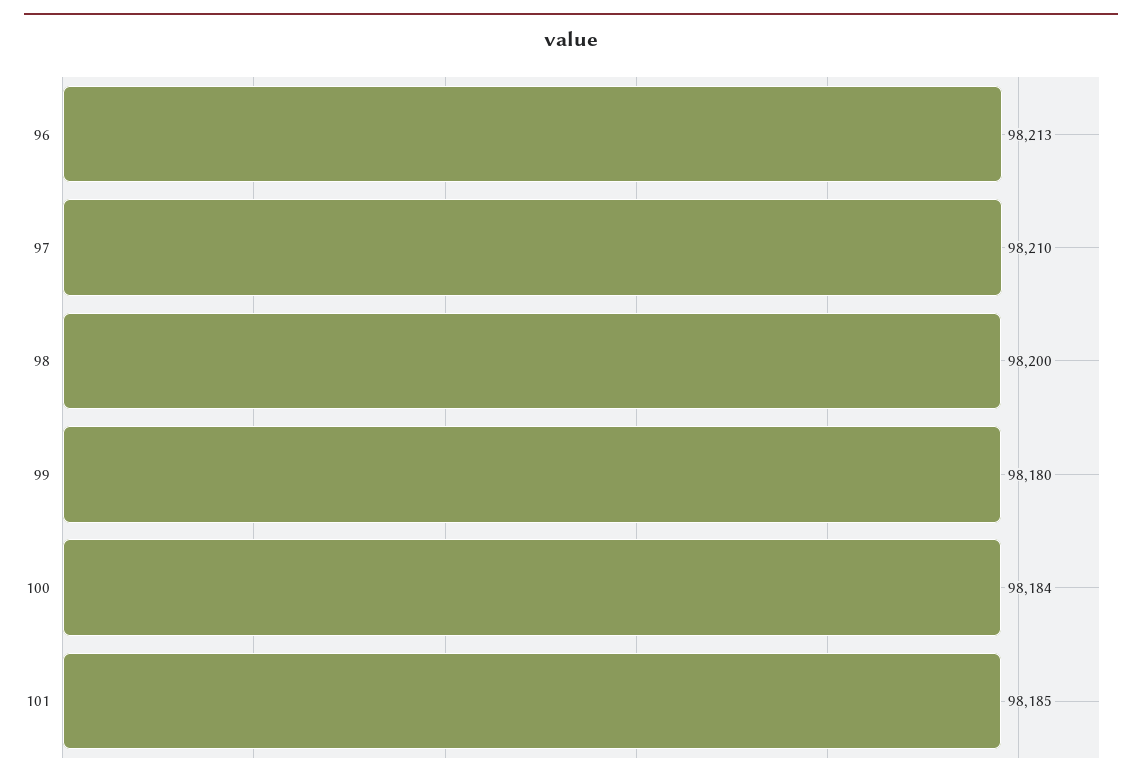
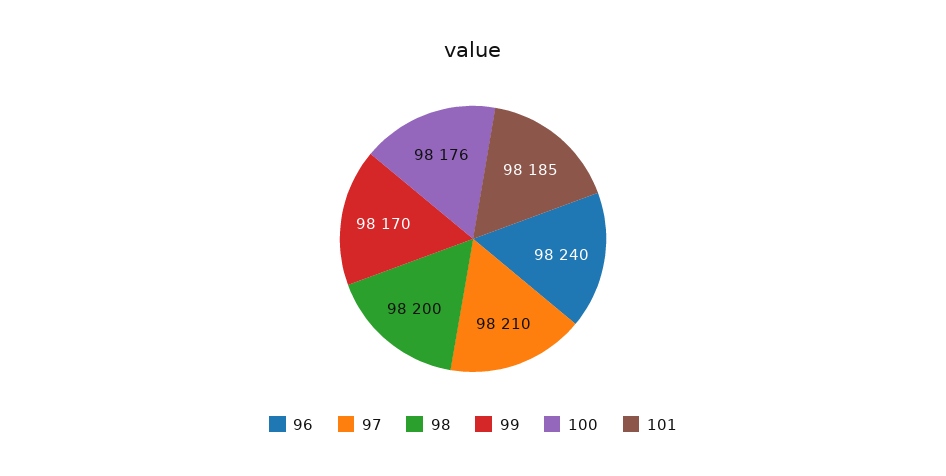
96: 98213 -> 98240
99: 98180 -> 98170
100: 98184 -> 98176

